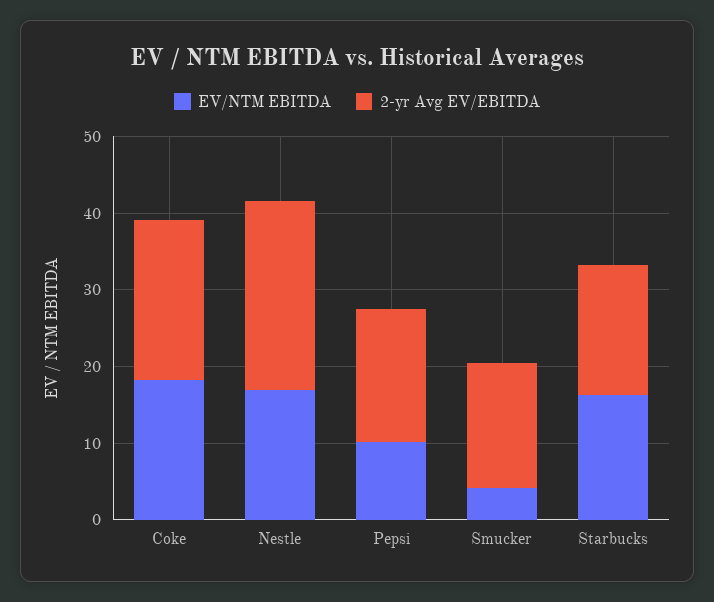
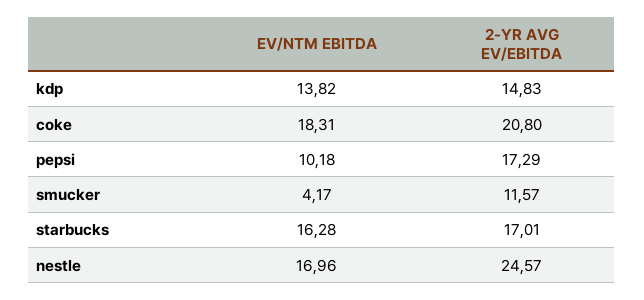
2-yr Avg EV/EBITDA, Smucker: 16 -> 11.57
EV/NTM EBITDA, kdp: none -> 13.82
2-yr Avg EV/EBITDA, kdp: none -> 14.83

